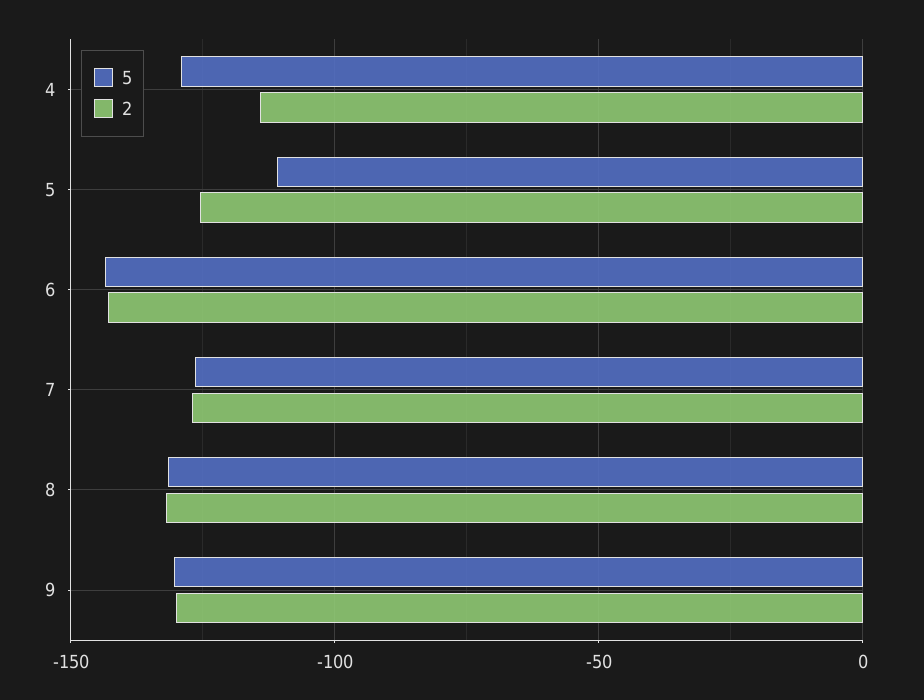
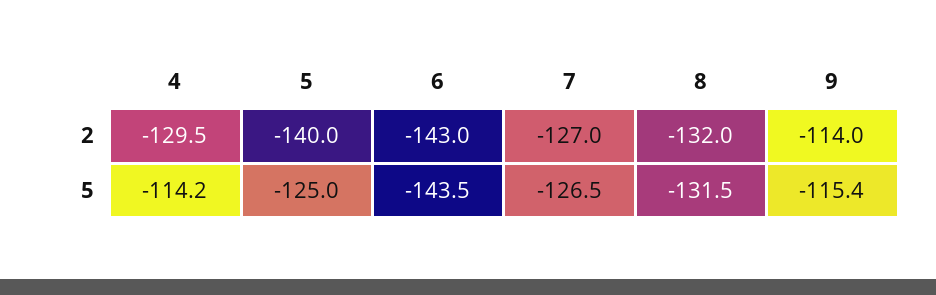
5, 4: -130 -> -114.2
2, 4: -115 -> -129.5
5, 5: -110 -> -125
2, 5: -125 -> -140
5, 9: -130 -> -115.4
2, 9: -130 -> -114

